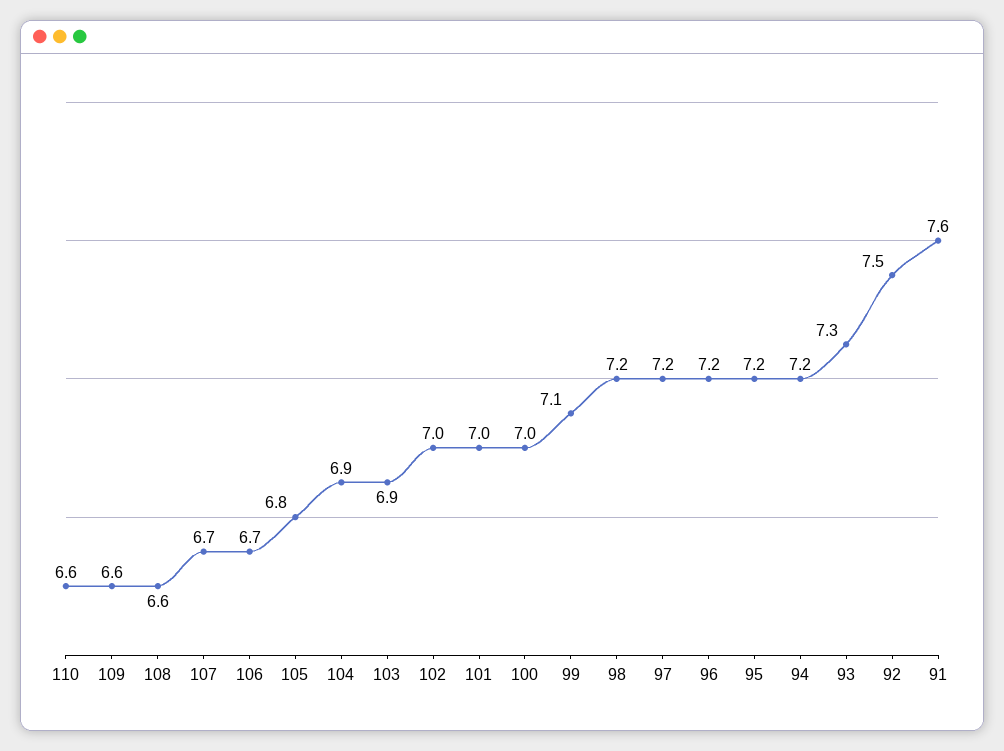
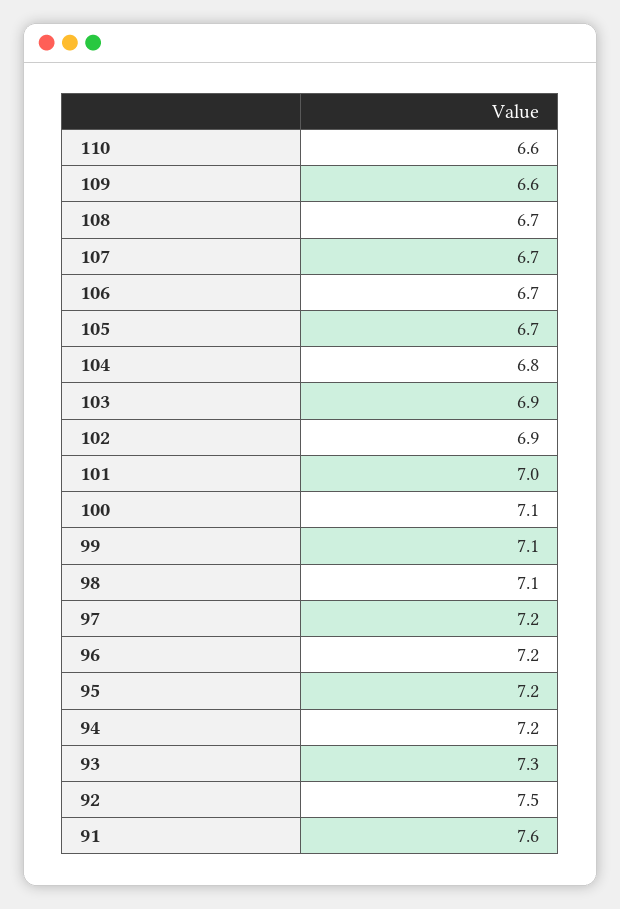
108: 6.6 -> 6.7
105: 6.8 -> 6.7
104: 6.9 -> 6.8
102: 7 -> 6.9
100: 7 -> 7.1
98: 7.2 -> 7.1

